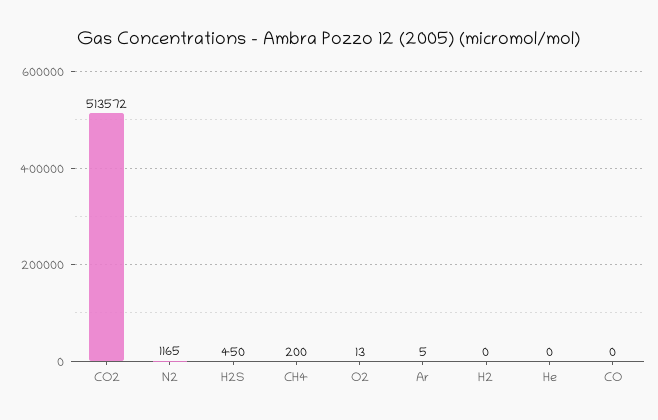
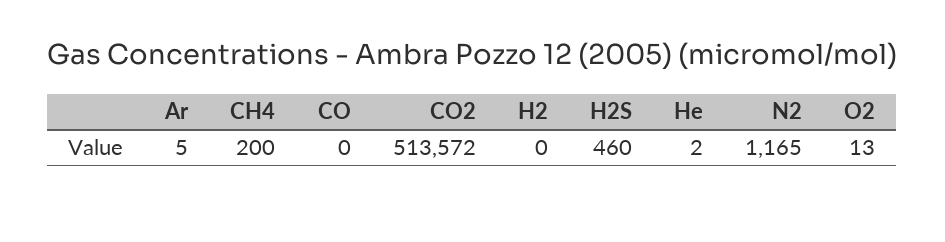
H2S: 450 -> 460
He: 0 -> 2

